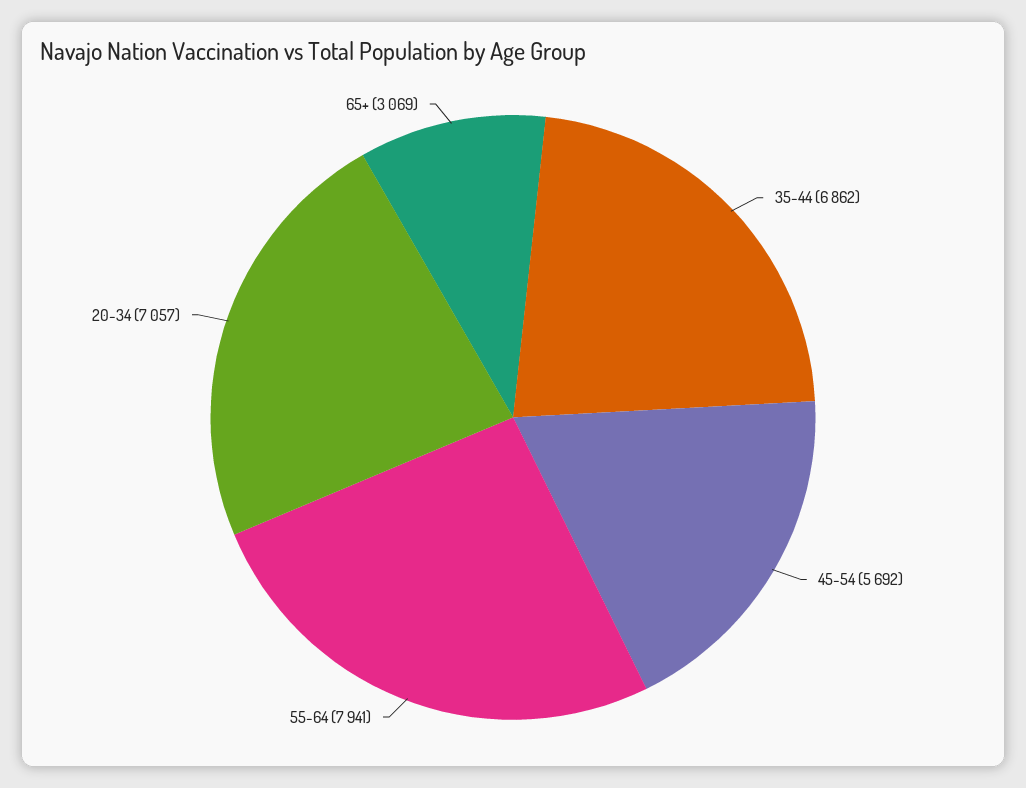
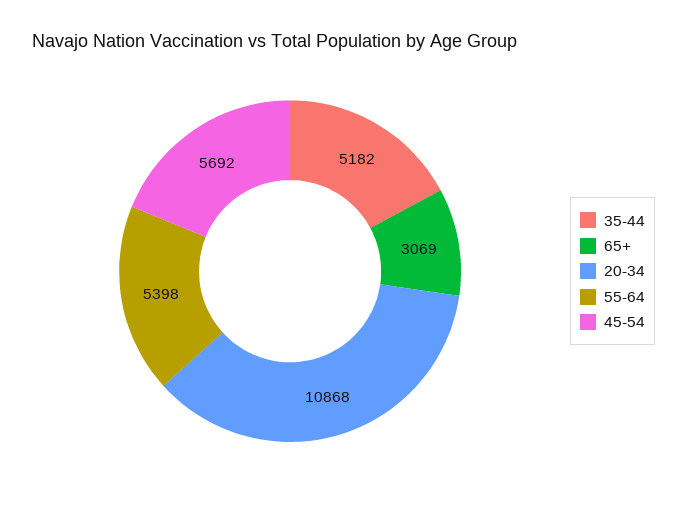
35-44: 6862 -> 5182
55-64: 7941 -> 5398
20-34: 7057 -> 10868

